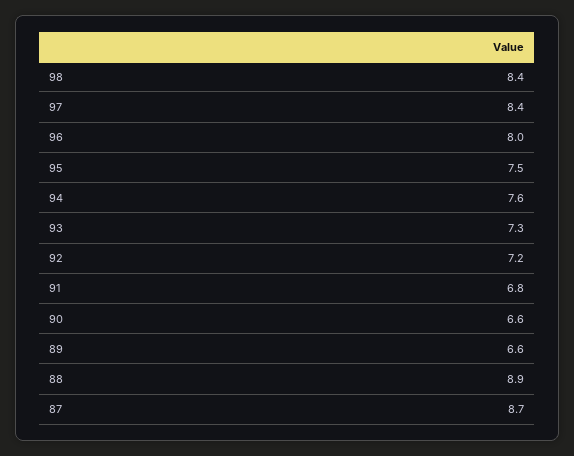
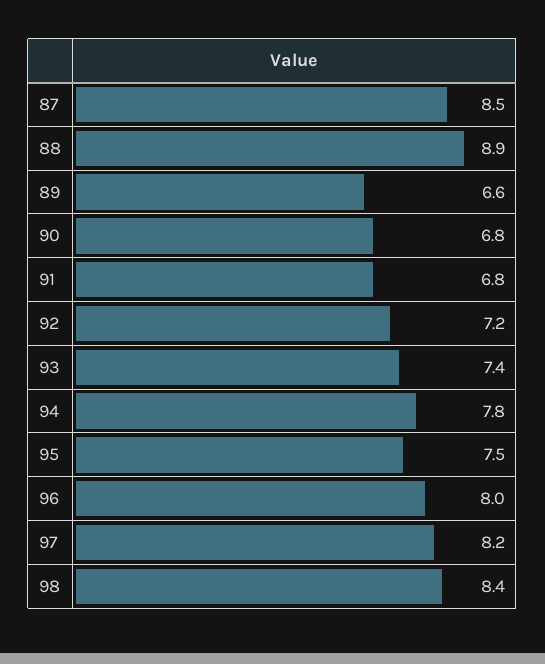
97: 8.4 -> 8.2
94: 7.6 -> 7.8
93: 7.3 -> 7.4
90: 6.6 -> 6.8
87: 8.7 -> 8.5

